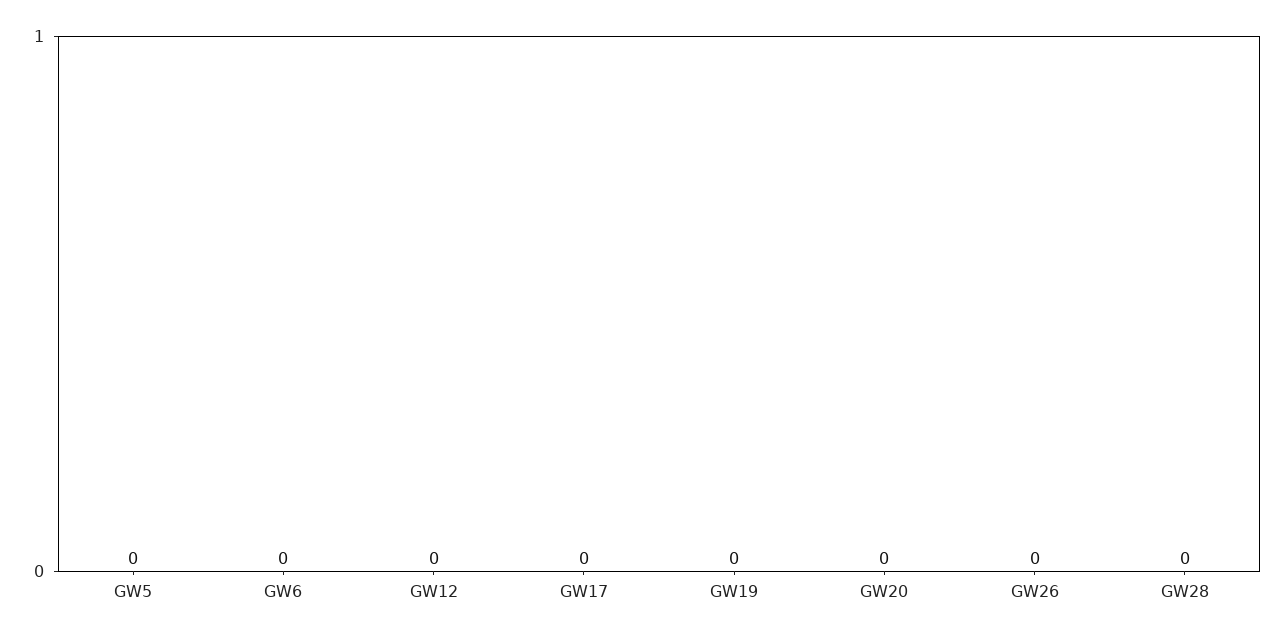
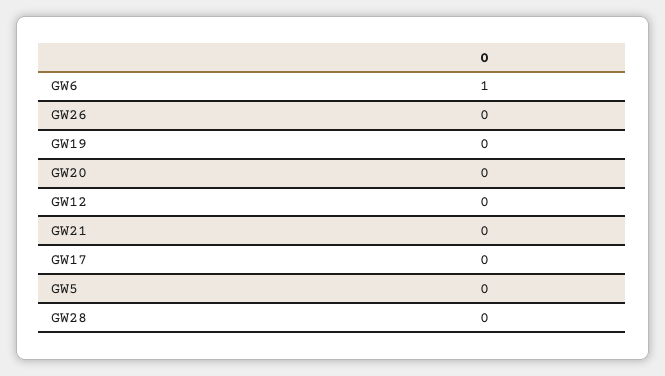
GW6: 0 -> 1
GW21: none -> 0

